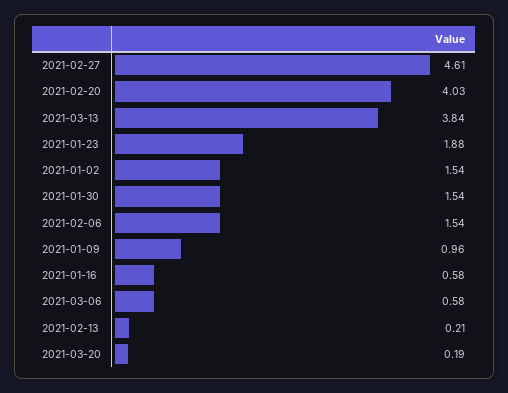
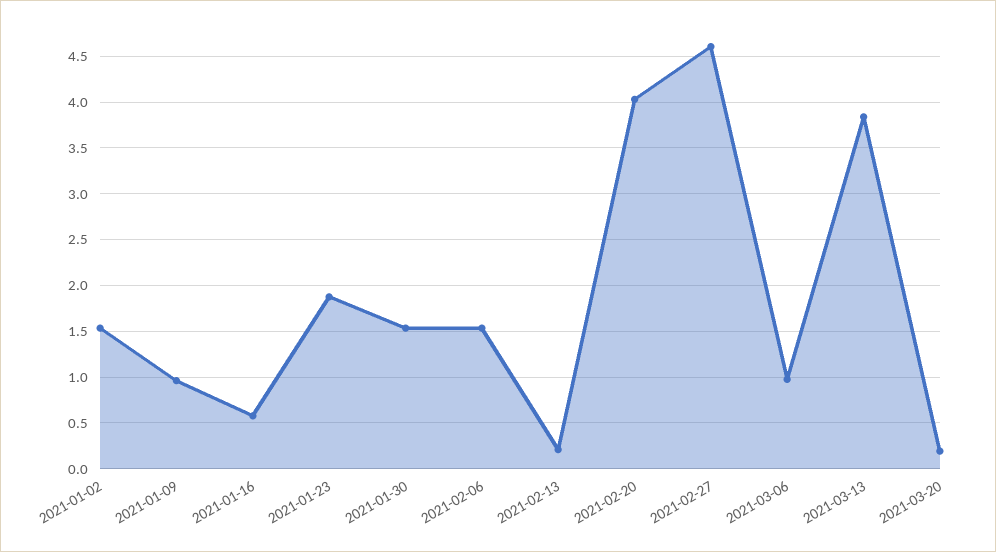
2021-03-06: 0.58 -> 1

